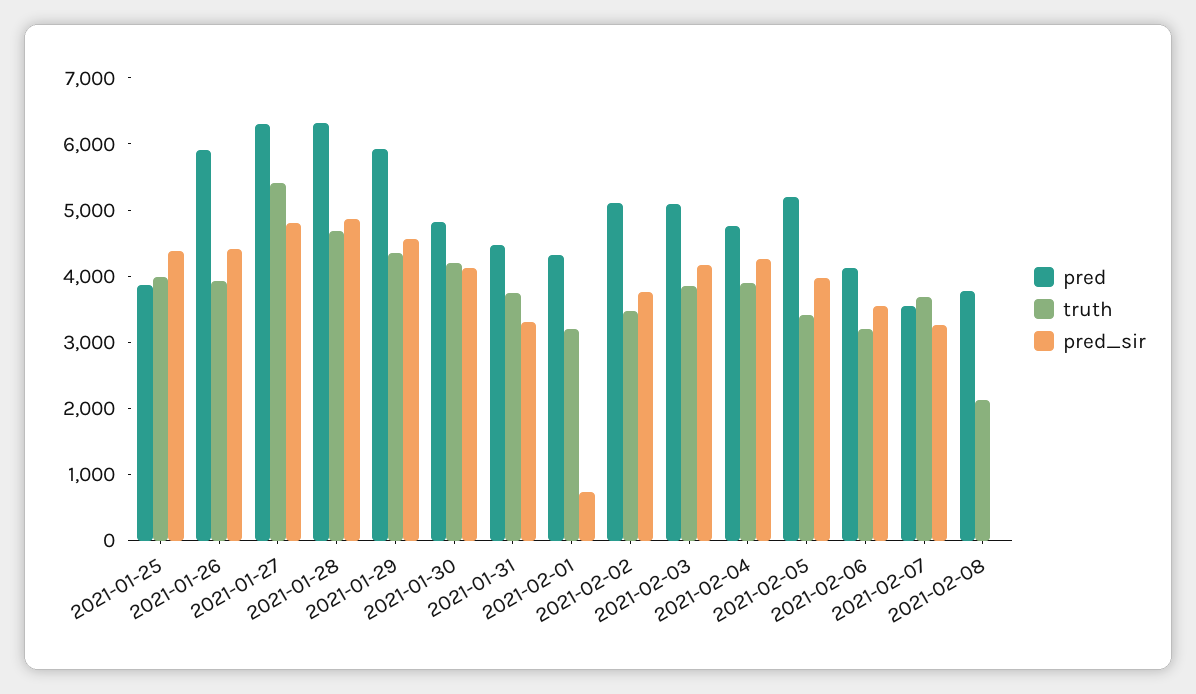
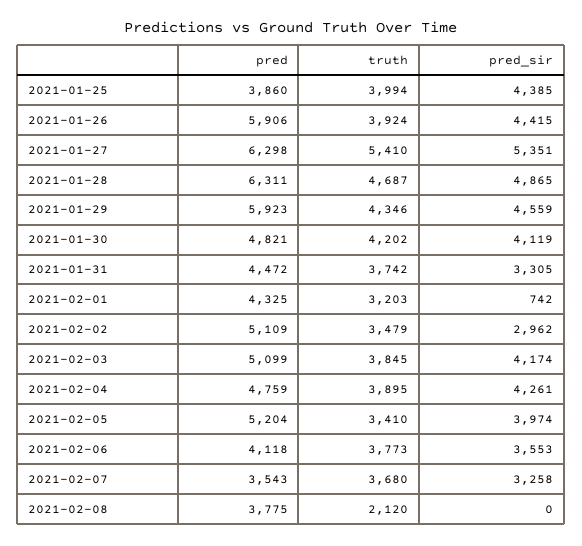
pred_sir, 2021-01-27: 4800 -> 5351
pred_sir, 2021-02-02: 3800 -> 2962
truth, 2021-02-06: 3200 -> 3773

